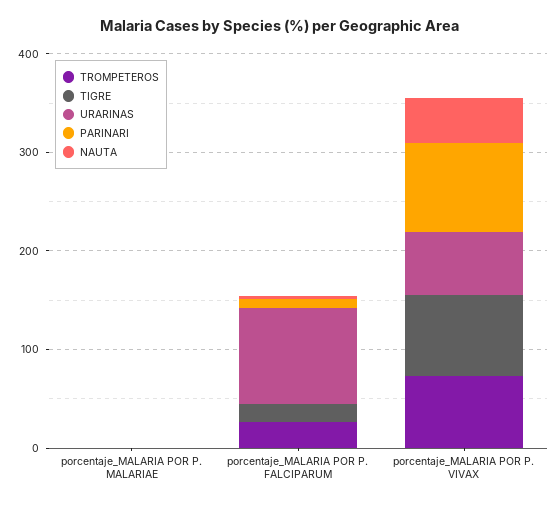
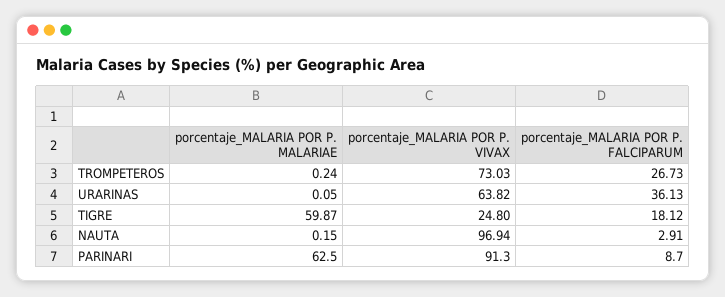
TIGRE, porcentaje_MALARIA POR P. MALARIAE: 0 -> 59.87
PARINARI, porcentaje_MALARIA POR P. MALARIAE: 0 -> 62.5
URARINAS, porcentaje_MALARIA POR P. FALCIPARUM: 100 -> 36.13
TIGRE, porcentaje_MALARIA POR P. VIVAX: 80 -> 24.8
NAUTA, porcentaje_MALARIA POR P. VIVAX: 40 -> 96.94

